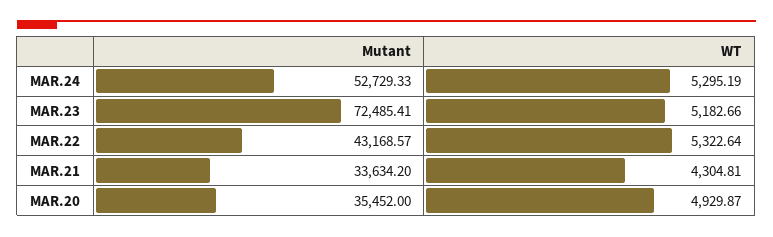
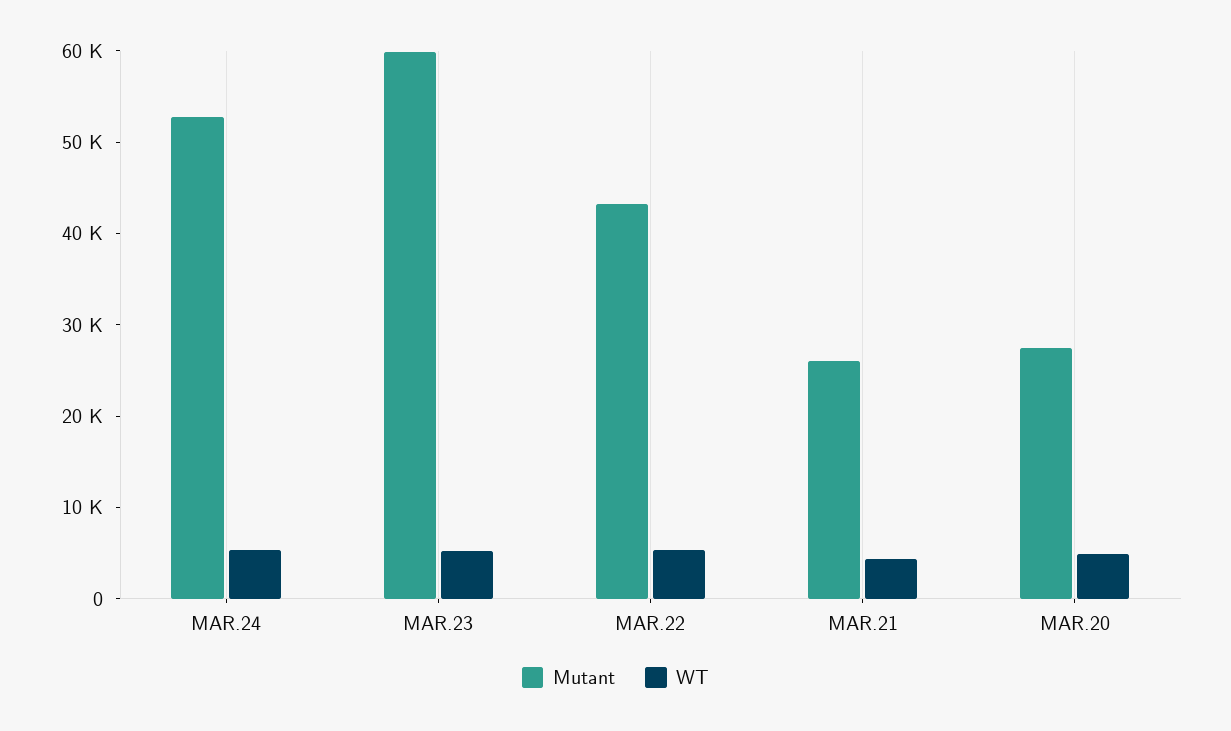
Mutant, MAR.23: 72485.41 -> 60000
Mutant, MAR.21: 33634.2 -> 26000
Mutant, MAR.20: 35452 -> 28000

